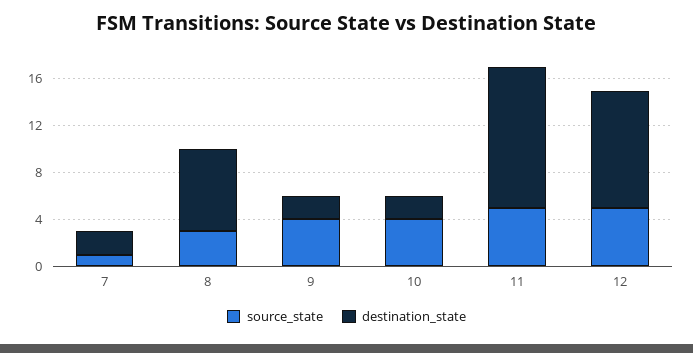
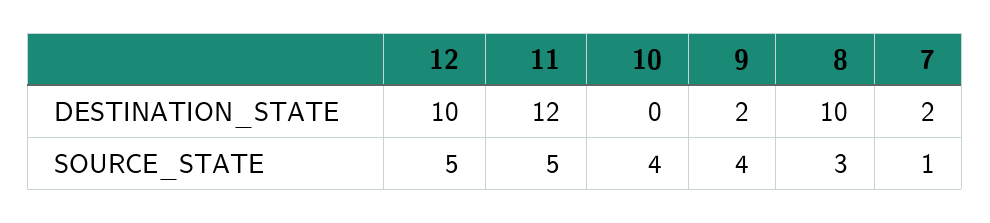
destination_state, 8: 7 -> 10
destination_state, 10: 2 -> 0

